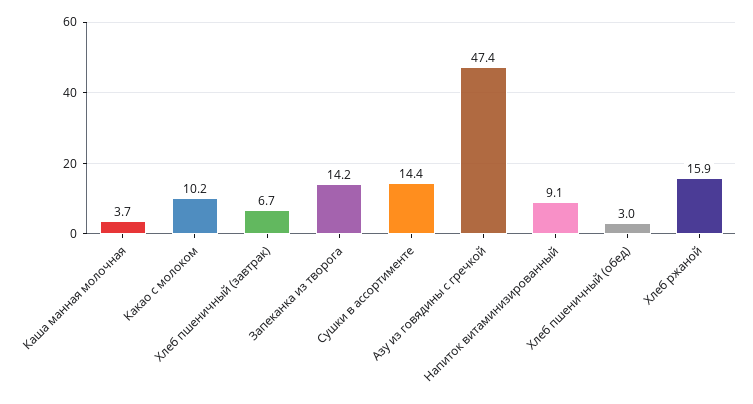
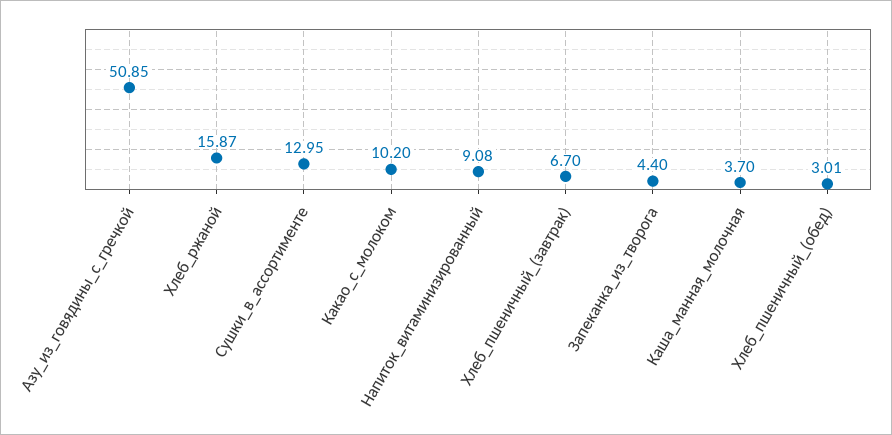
Запеканка из творога: 14.2 -> 4.4
Сушки в ассортименте: 14.4 -> 12.95
Азу из говядины с гречкой: 47.4 -> 50.85

